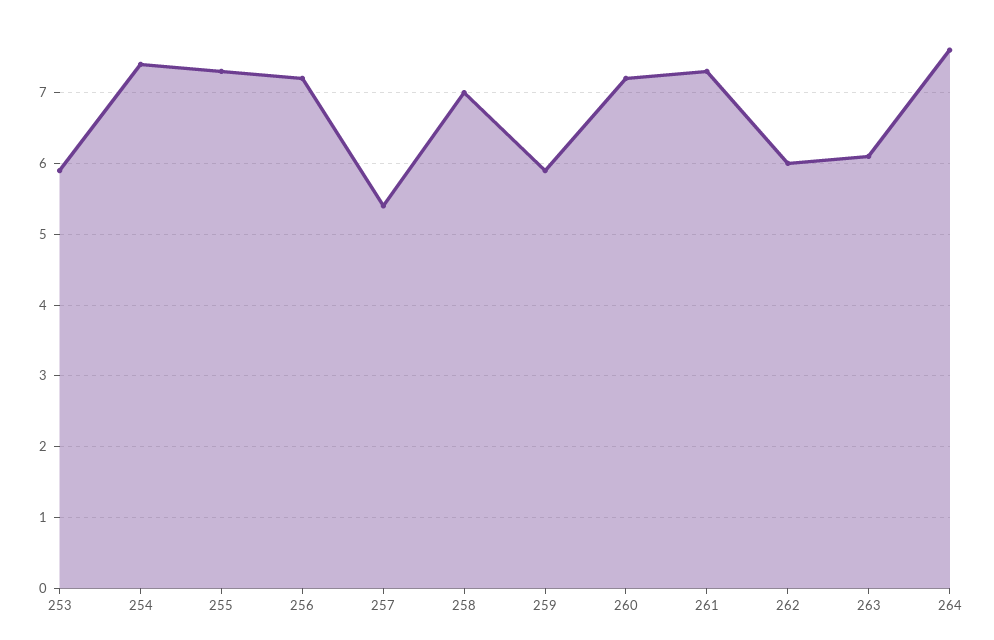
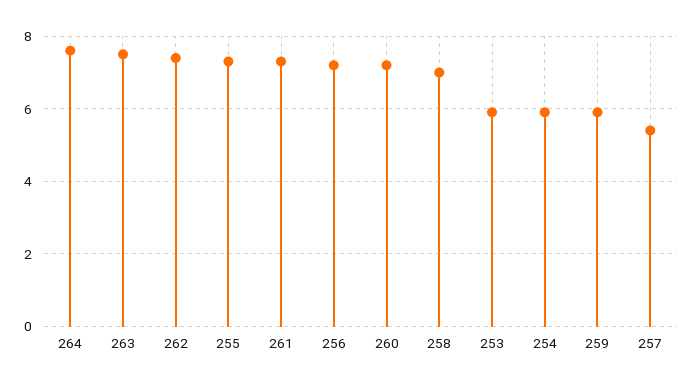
254: 7.4 -> 6
262: 6 -> 7.5
263: 6.1 -> 7.5

